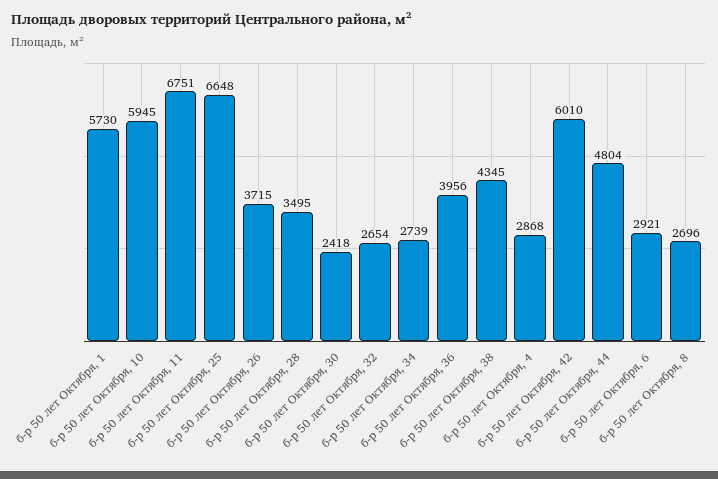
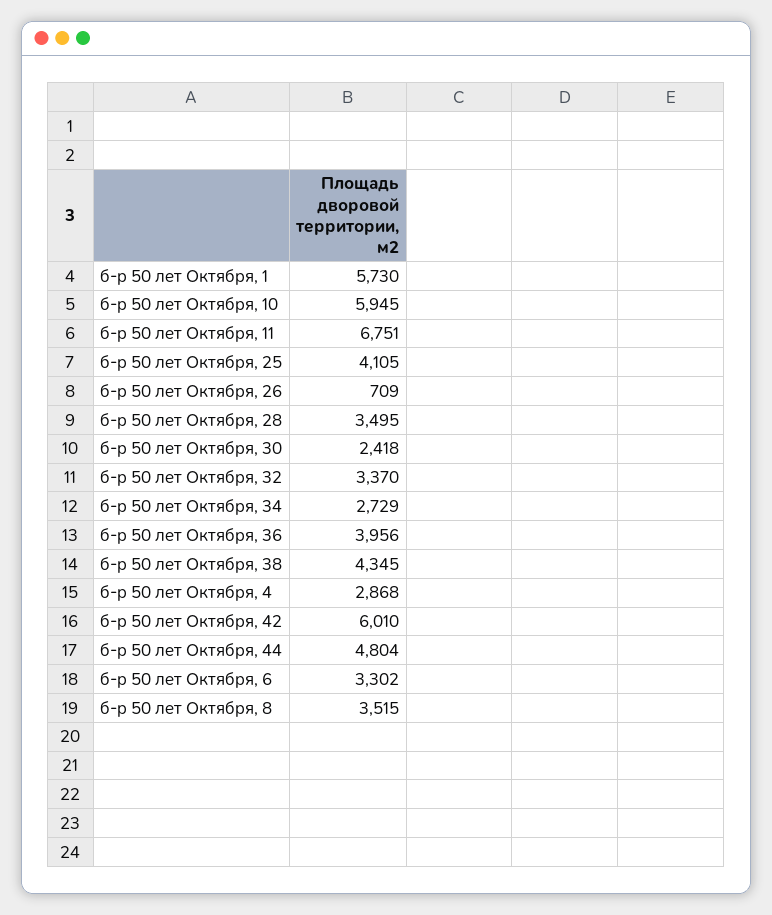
б-р 50 лет Октября, 25: 6648 -> 4105
б-р 50 лет Октября, 26: 3715 -> 709
б-р 50 лет Октября, 32: 2654 -> 3370
б-р 50 лет Октября, 34: 2739 -> 2729
б-р 50 лет Октября, 6: 2921 -> 3302
б-р 50 лет Октября, 8: 2696 -> 3515

